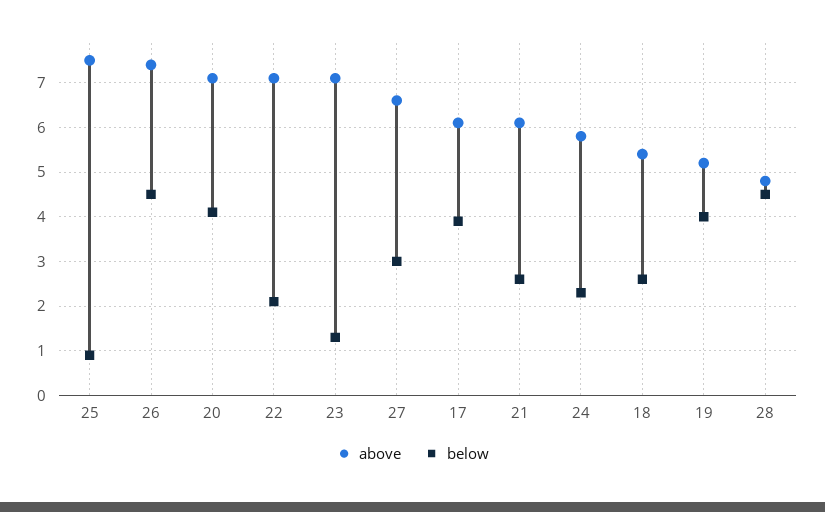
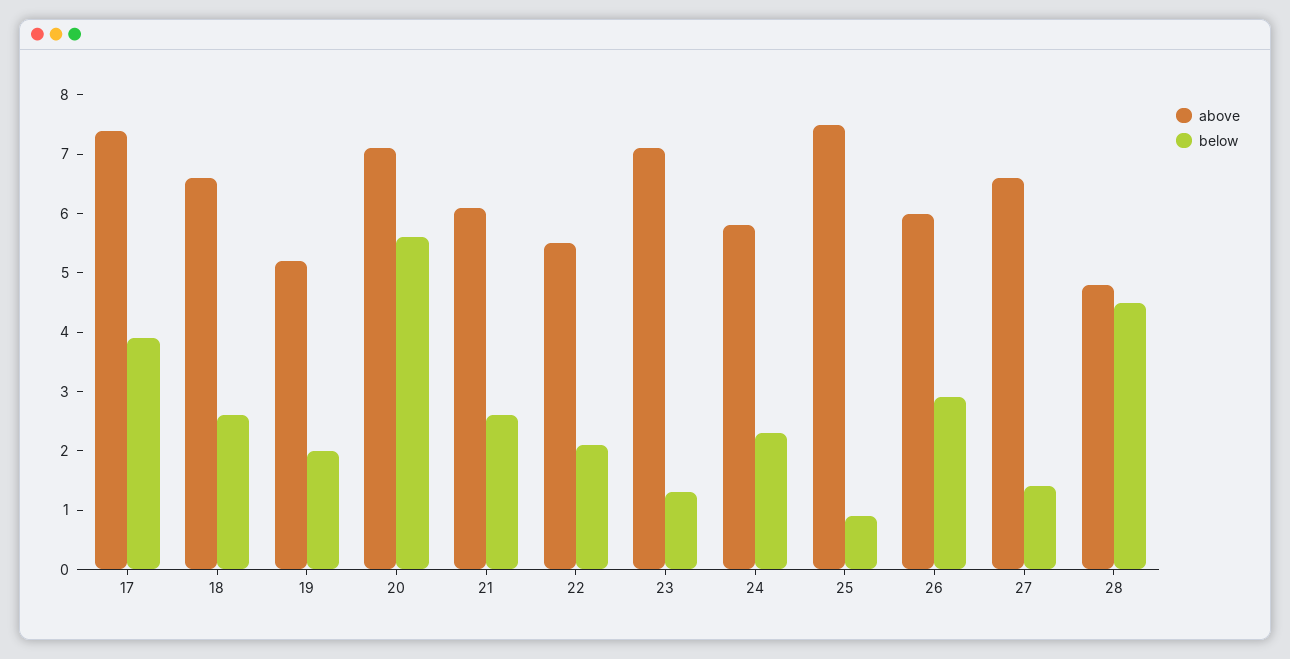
above, 26: 7.5 -> 6
below, 26: 4.5 -> 3
below, 20: 4 -> 5.5
above, 22: 7 -> 5.5
below, 27: 3 -> 1.5
above, 17: 6 -> 7.5
above, 18: 5.5 -> 6.5
below, 19: 4 -> 2

